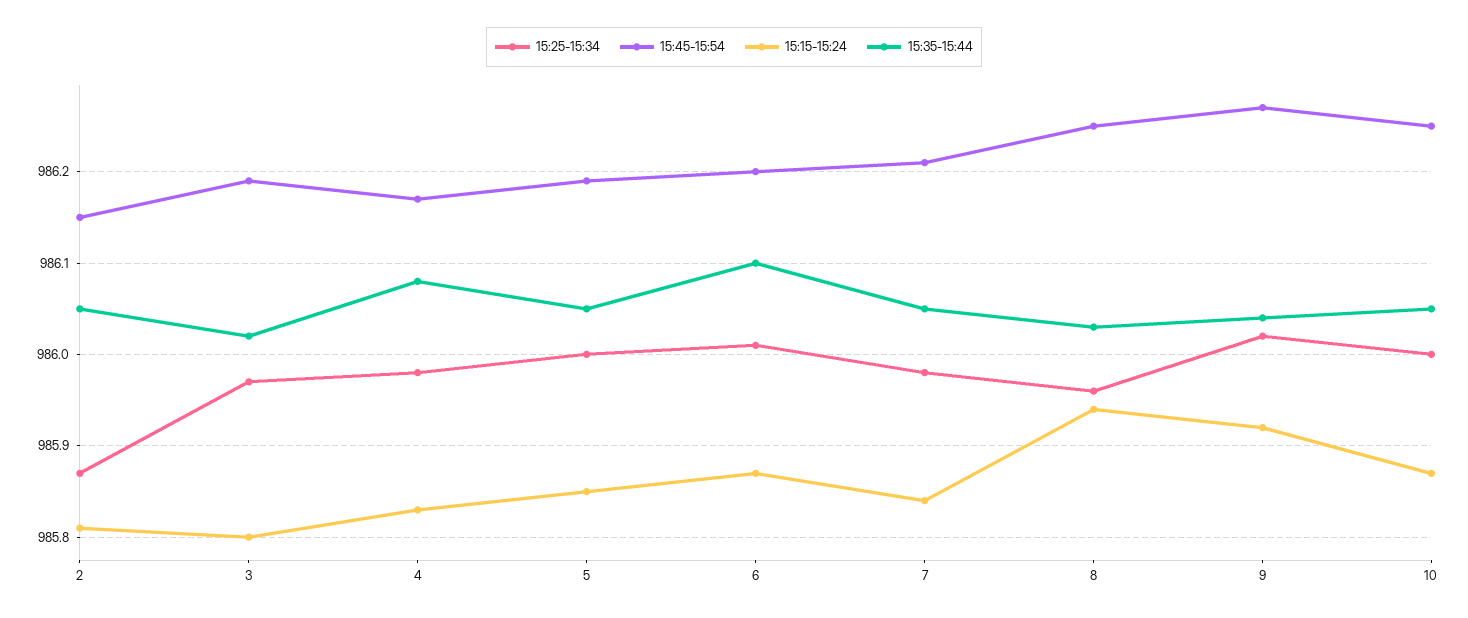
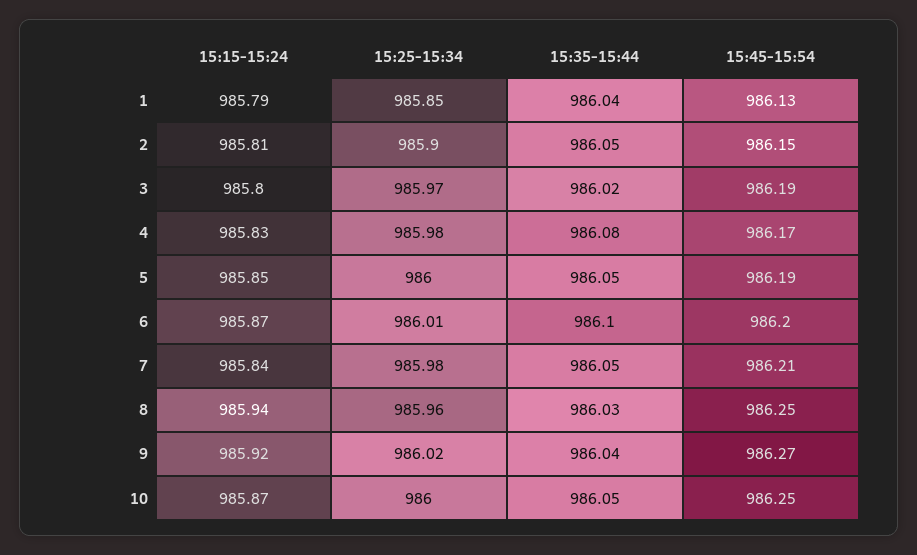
15:25-15:34, 2: 985.87 -> 985.9
15:15-15:24, 1: none -> 985.79
15:25-15:34, 1: none -> 985.85
15:35-15:44, 1: none -> 986.04
15:45-15:54, 1: none -> 986.13

